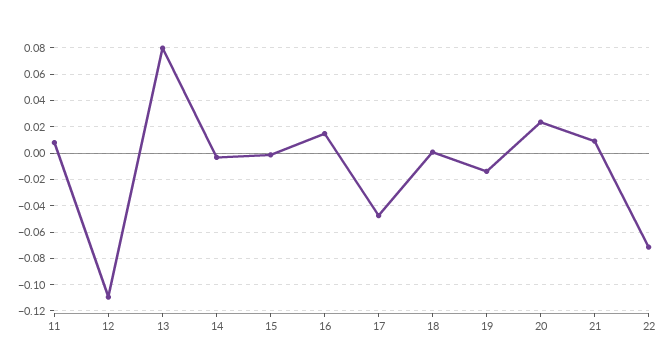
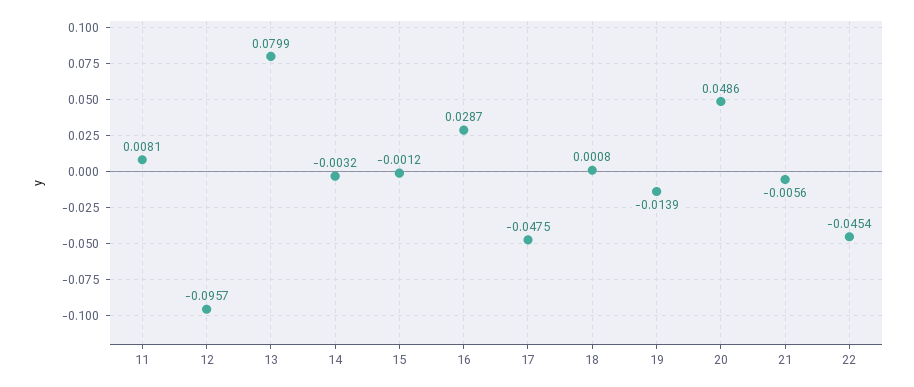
12: -0.11 -> -0.0957
16: 0.015 -> 0.0287
20: 0.025 -> 0.0486
21: 0.01 -> -0.0056
22: -0.07 -> -0.0454

